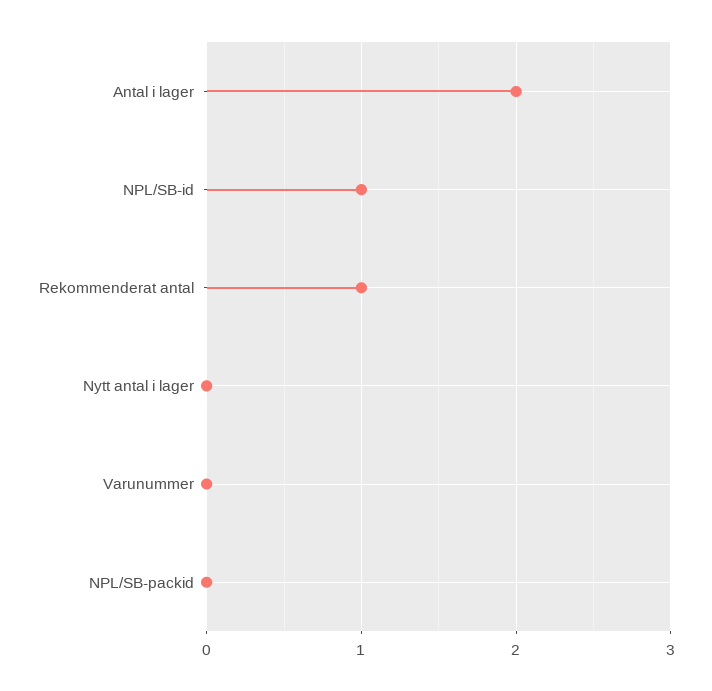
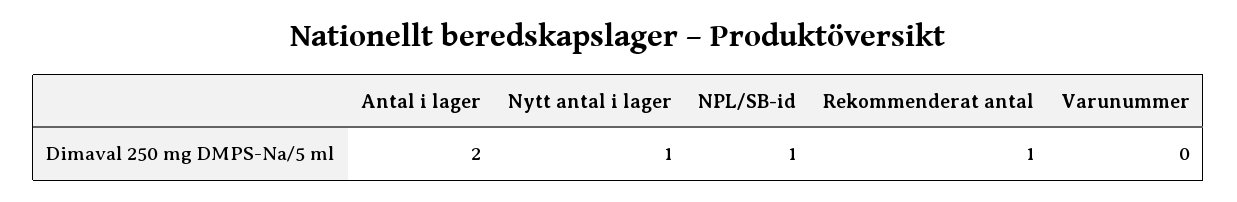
Nytt antal i lager: 0 -> 1
NPL/SB-packid: 0 -> none

